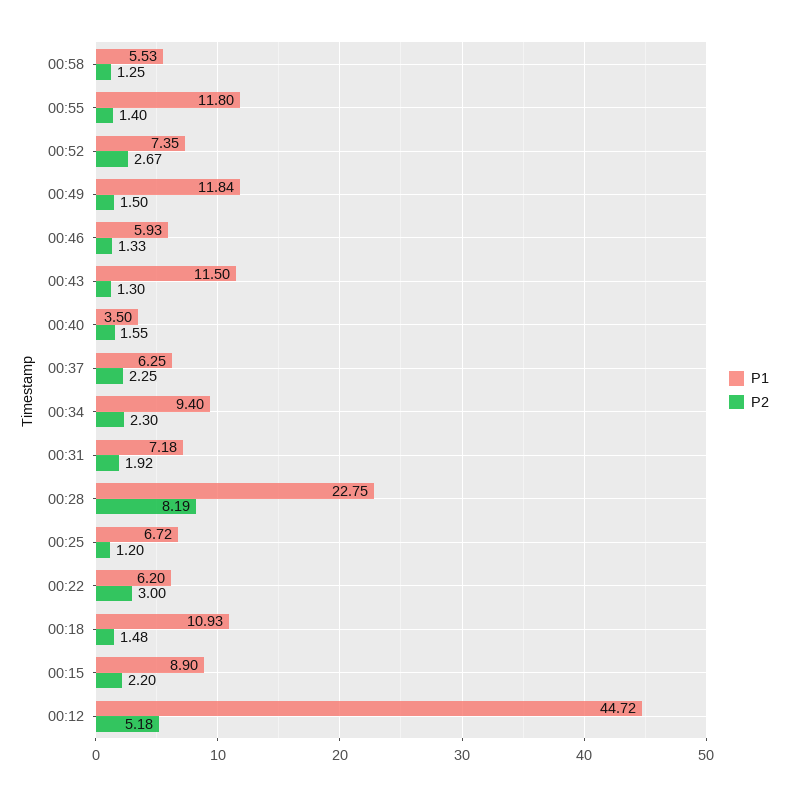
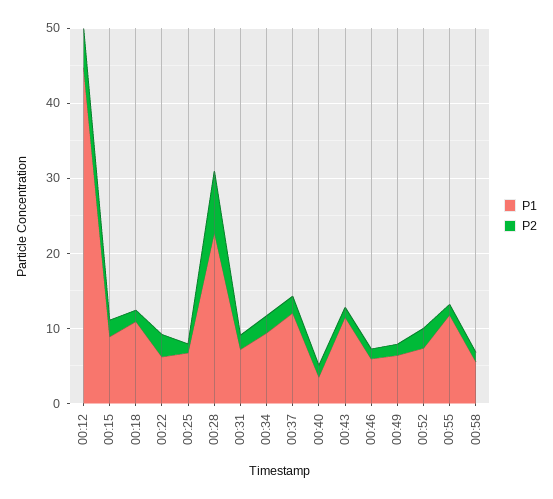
P1, 00:49: 11.84 -> 6
P1, 00:37: 6.25 -> 12

